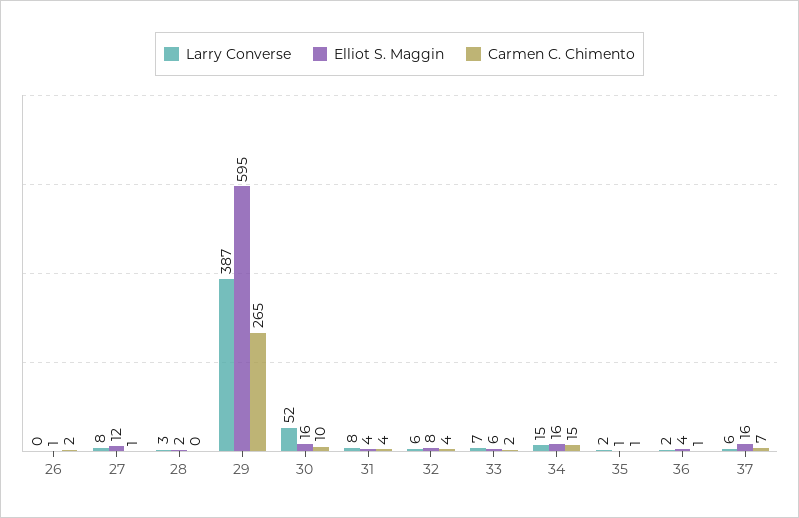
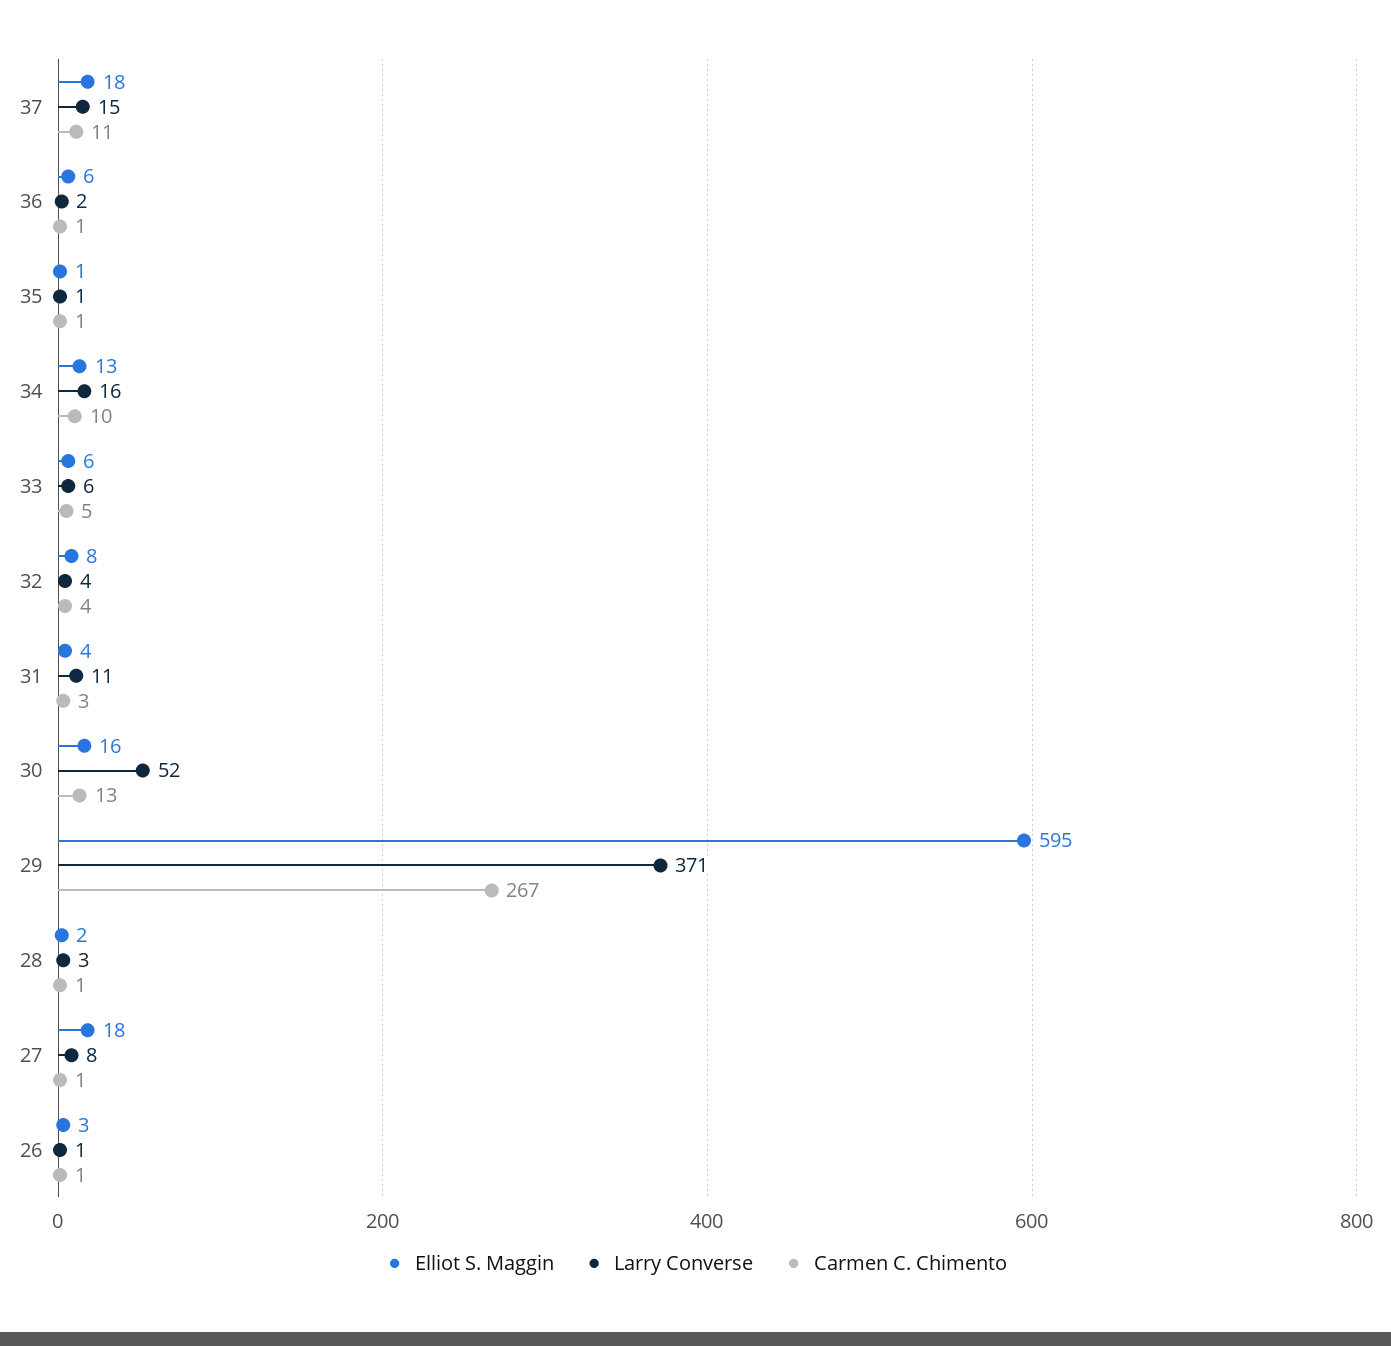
Larry Converse, 26: 0 -> 1
Elliot S. Maggin, 26: 1 -> 3
Carmen C. Chimento, 26: 2 -> 1
Elliot S. Maggin, 27: 12 -> 18
Carmen C. Chimento, 28: 0 -> 1
Larry Converse, 29: 387 -> 371
Carmen C. Chimento, 29: 265 -> 267
Carmen C. Chimento, 30: 10 -> 13
Larry Converse, 31: 8 -> 11
Carmen C. Chimento, 31: 4 -> 3
Larry Converse, 32: 6 -> 4
Larry Converse, 33: 7 -> 6
Carmen C. Chimento, 33: 2 -> 5
Larry Converse, 34: 15 -> 16
Elliot S. Maggin, 34: 16 -> 13
Carmen C. Chimento, 34: 15 -> 10
Larry Converse, 35: 2 -> 1
Elliot S. Maggin, 36: 4 -> 6
Larry Converse, 37: 6 -> 15
Elliot S. Maggin, 37: 16 -> 18
Carmen C. Chimento, 37: 7 -> 11

